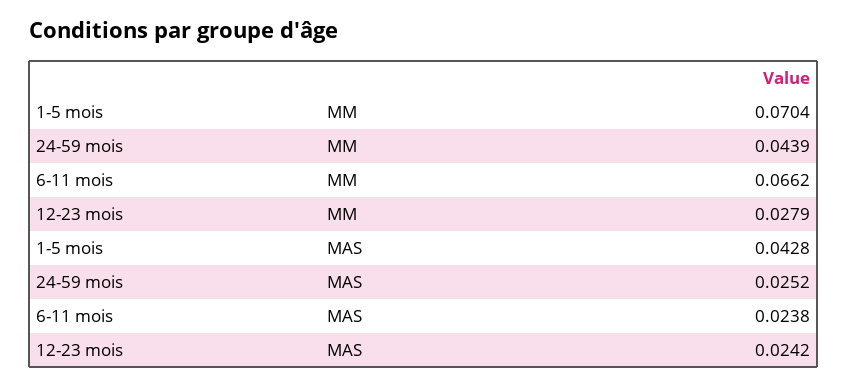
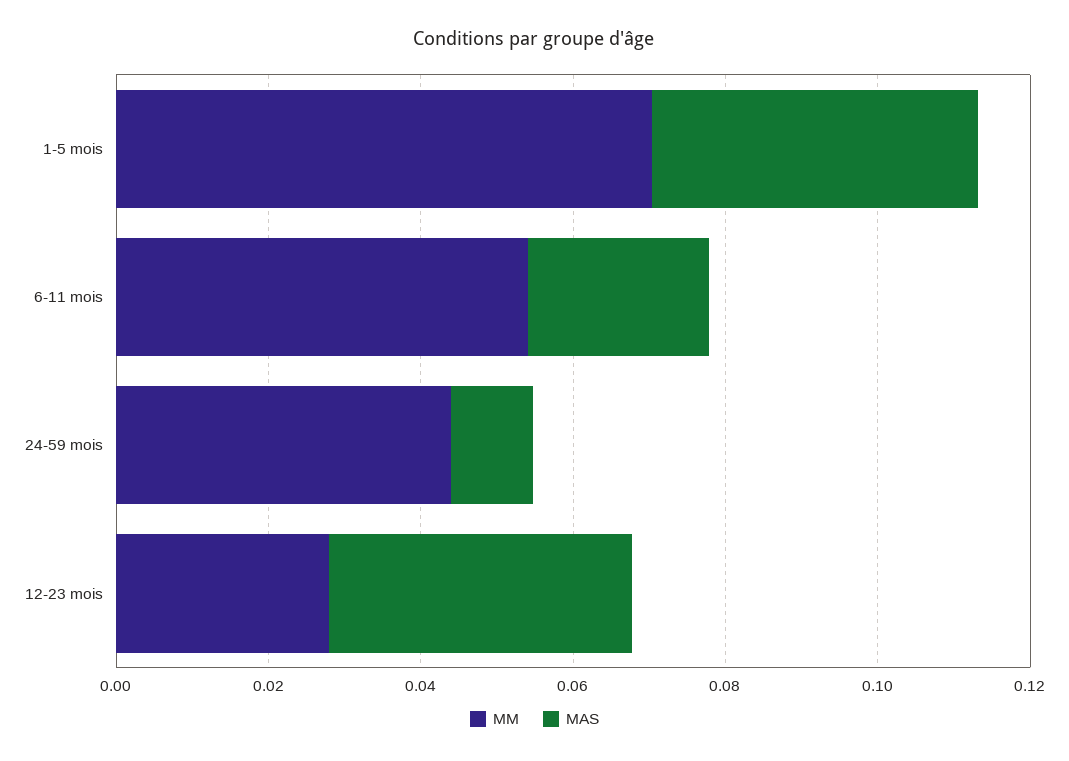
MM, 6-11 mois: 0.0662 -> 0.055
MAS, 24-59 mois: 0.0252 -> 0.01
MAS, 12-23 mois: 0.0242 -> 0.04

